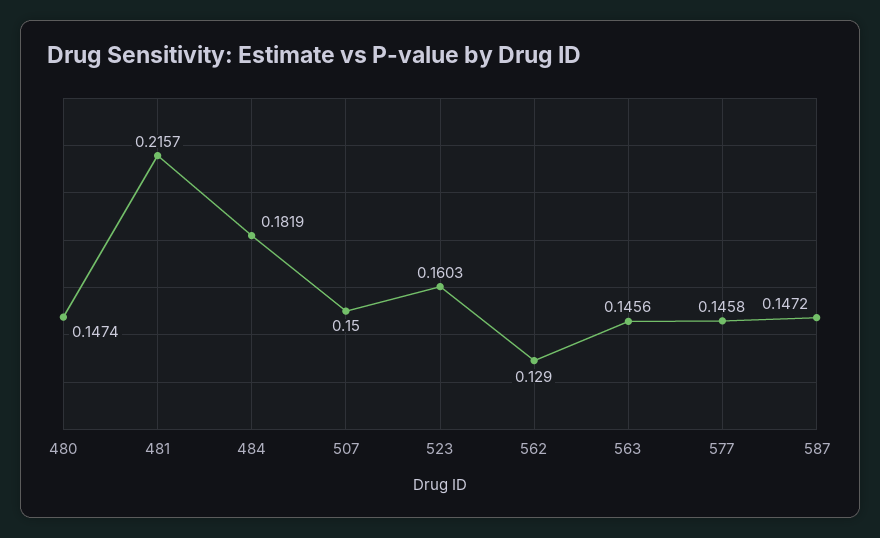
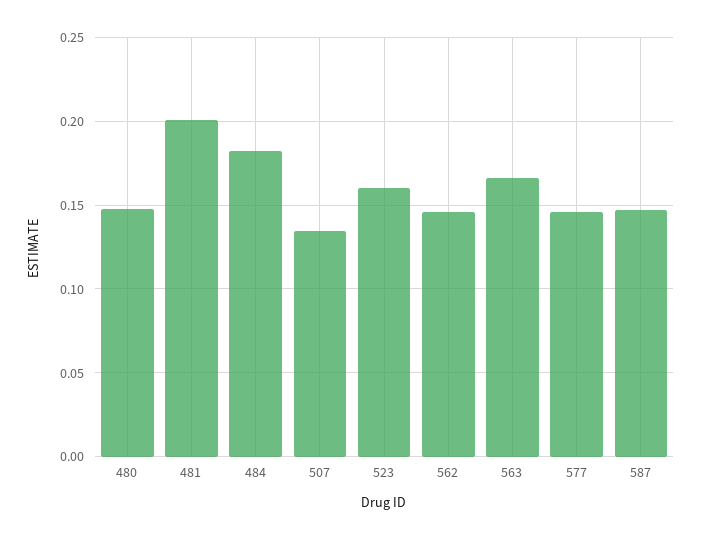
481: 0.2157 -> 0.2
507: 0.15 -> 0.135
562: 0.129 -> 0.145
563: 0.1456 -> 0.165

